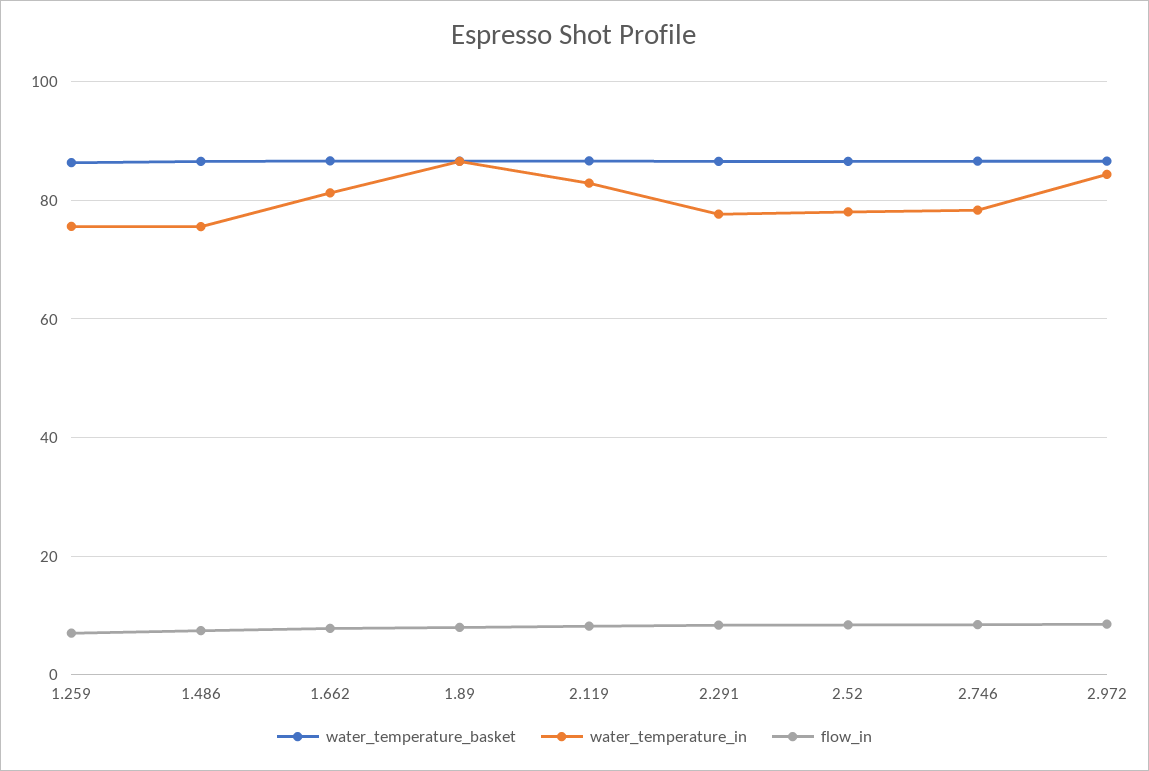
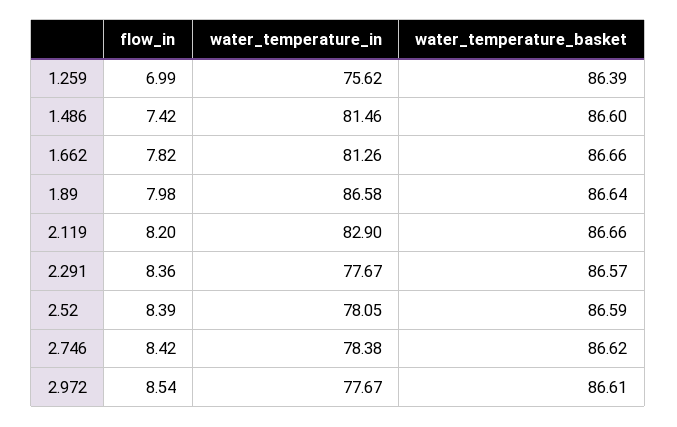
water_temperature_in, 1.486: 76 -> 81.46
water_temperature_in, 2.972: 84 -> 77.67

